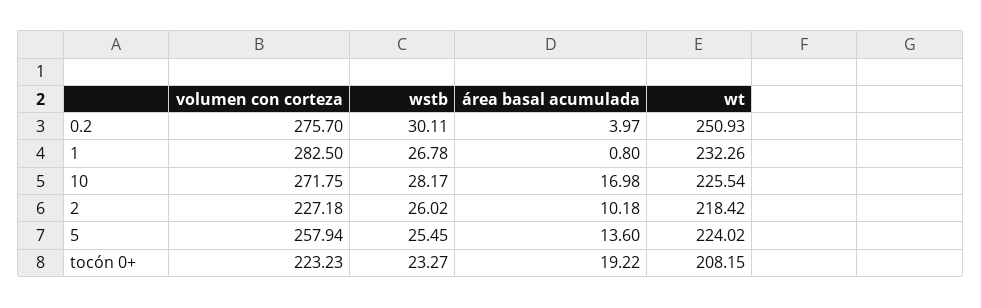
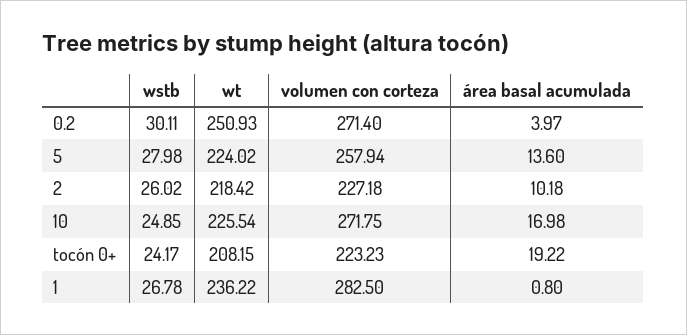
volumen con corteza, 0.2: 275.7 -> 271.4
wt, 1: 232.26 -> 236.22
wstb, 10: 28.17 -> 24.85
wstb, 5: 25.45 -> 27.98
wstb, tocón 0+: 23.27 -> 24.17

